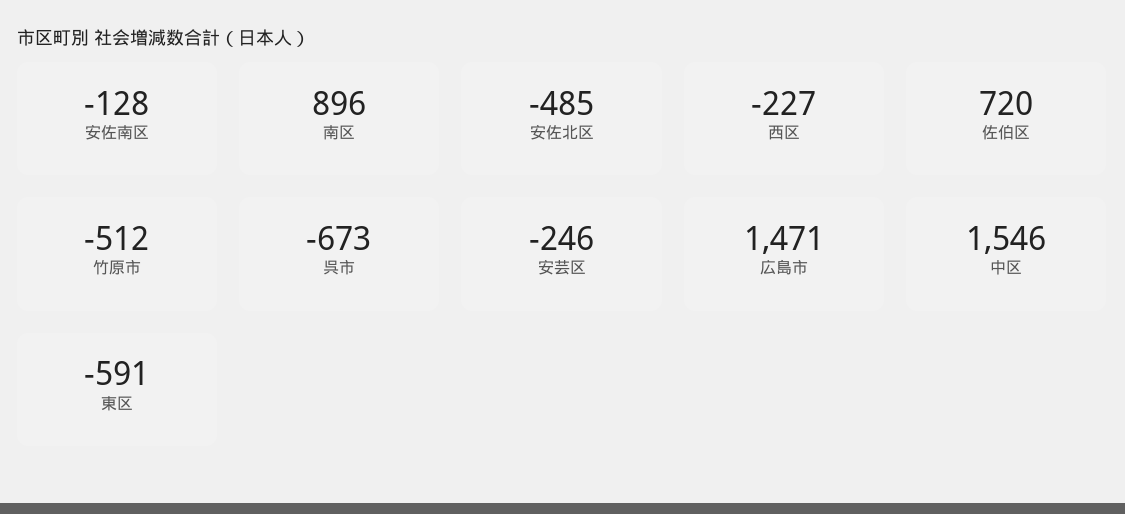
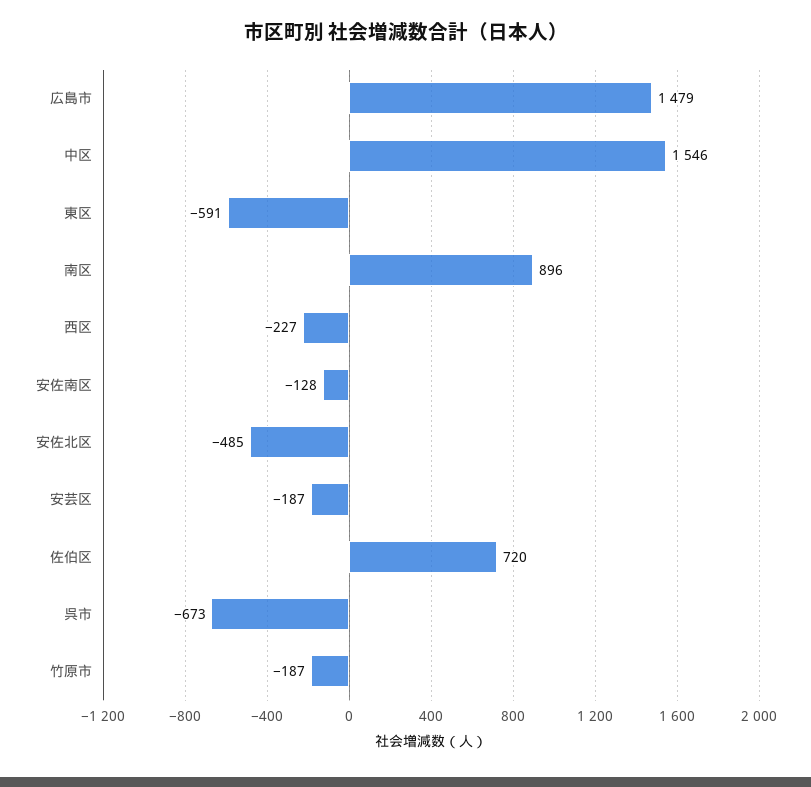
竹原市: -512 -> -187
安芸区: -246 -> -187
広島市: 1471 -> 1479

